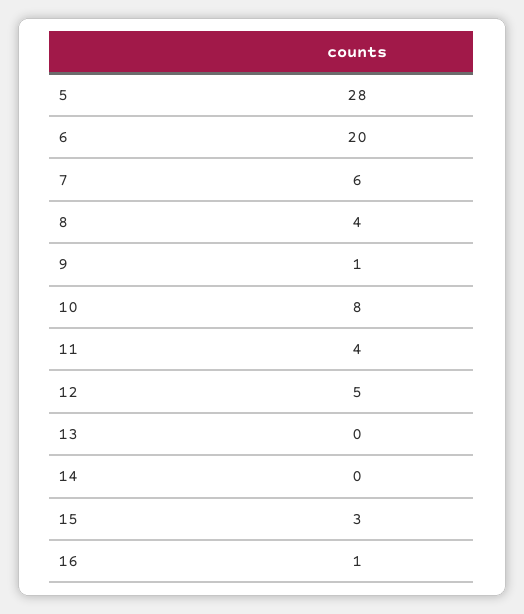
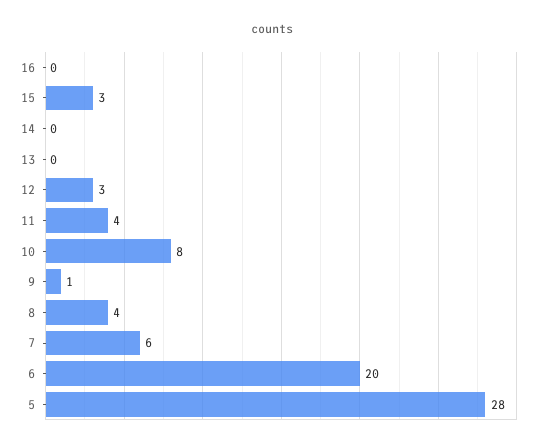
12: 5 -> 3
16: 1 -> 0

